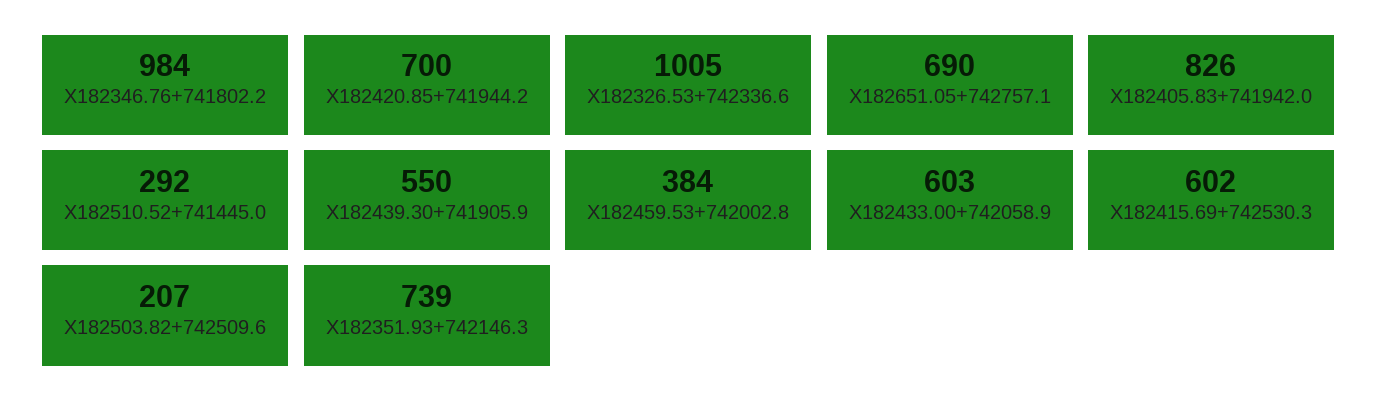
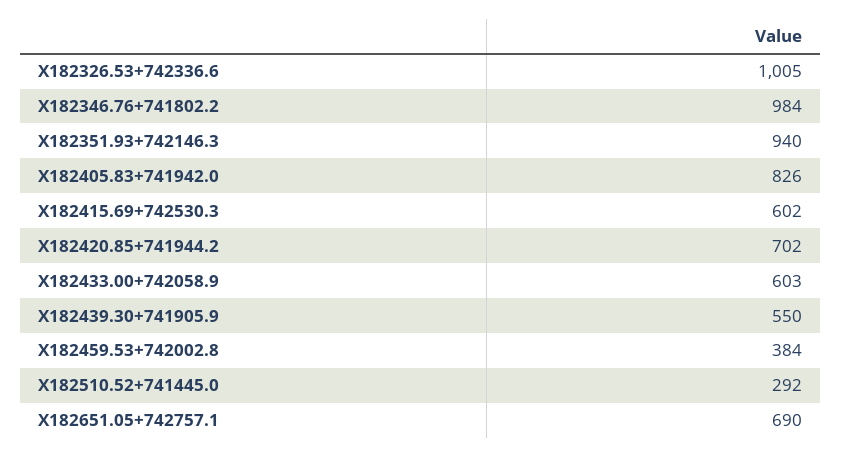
X182420.85+741944.2: 700 -> 702
X182503.82+742509.6: 207 -> none
X182351.93+742146.3: 739 -> 940

